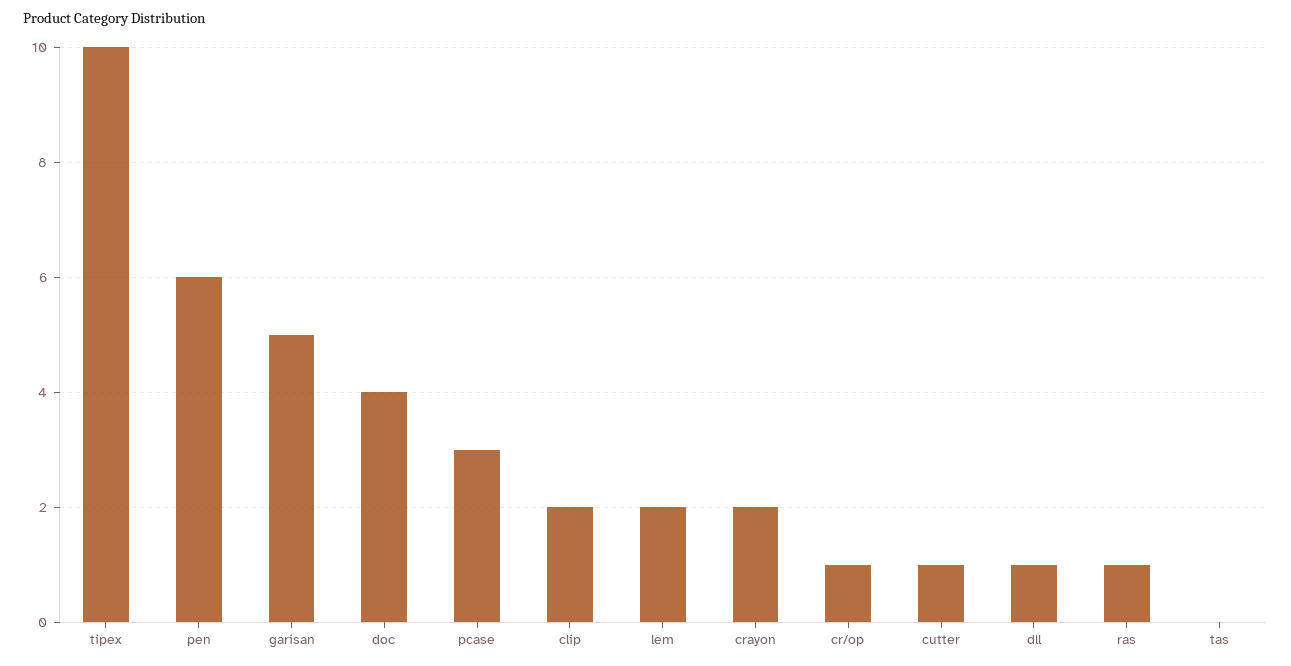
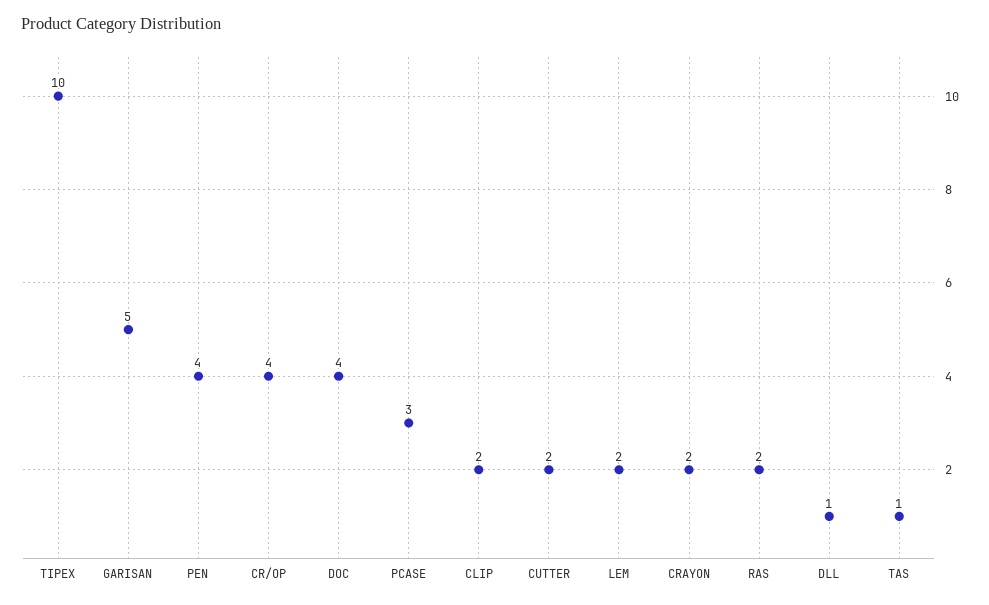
pen: 6 -> 4
cr/op: 1 -> 4
cutter: 1 -> 2
ras: 1 -> 2
tas: 0 -> 1

